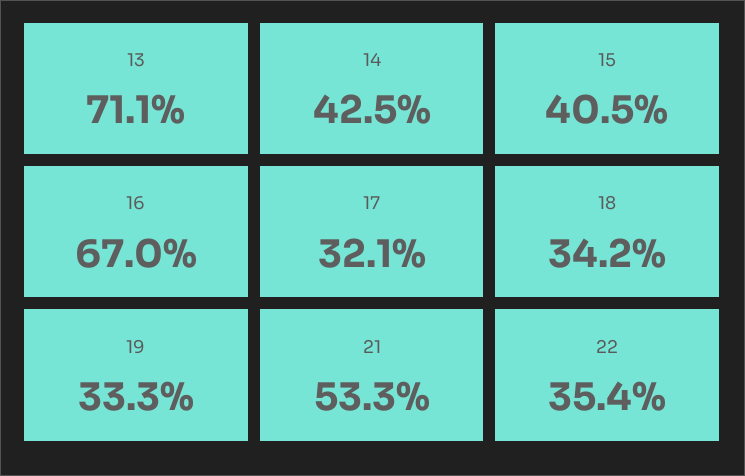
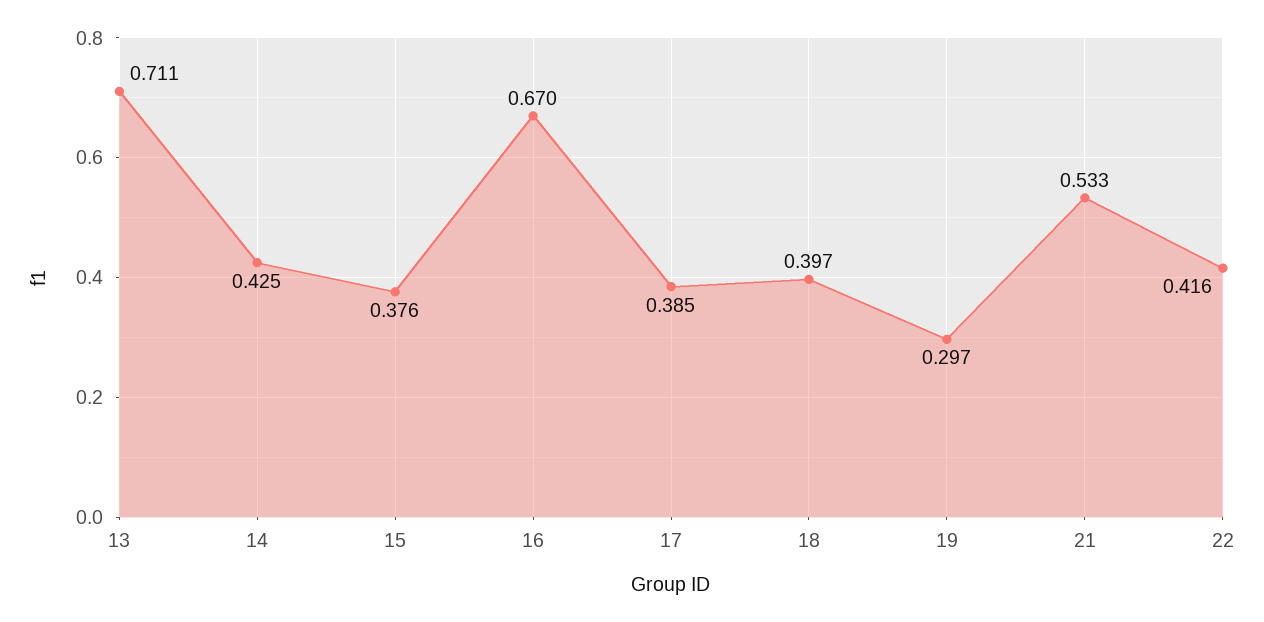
15: 0.405 -> 0.376
17: 0.321 -> 0.385
18: 0.342 -> 0.397
19: 0.333 -> 0.297
22: 0.354 -> 0.416

